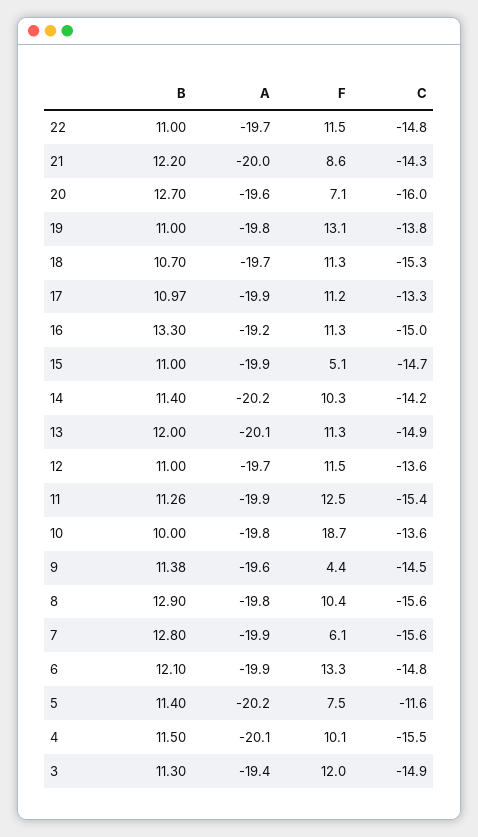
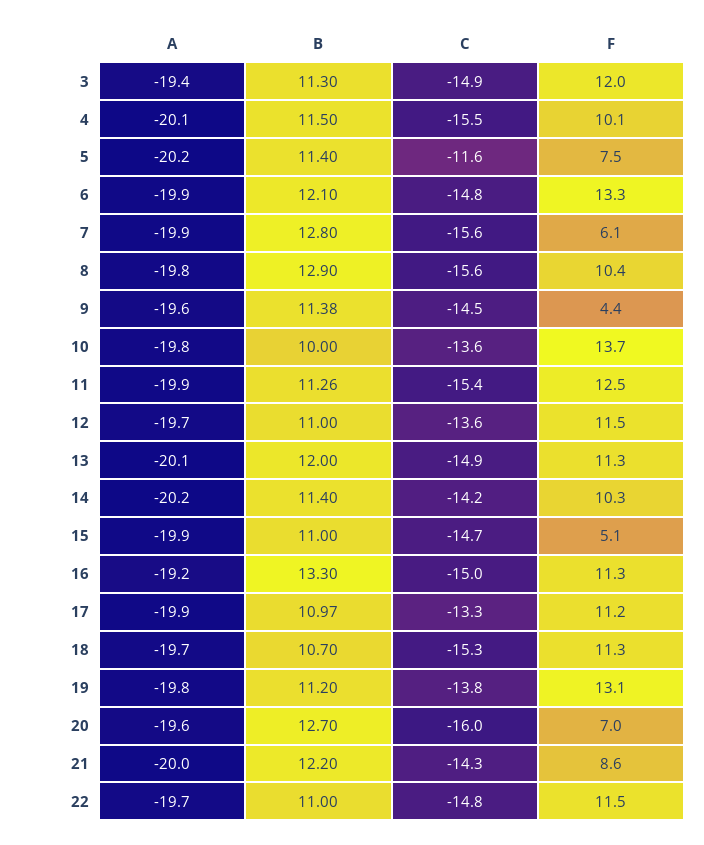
F, 20: 7.1 -> 7
B, 19: 11 -> 11.2
F, 10: 18.7 -> 13.7

